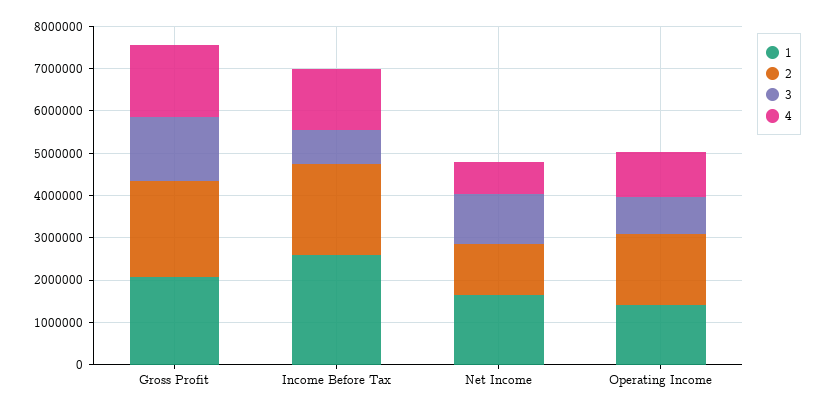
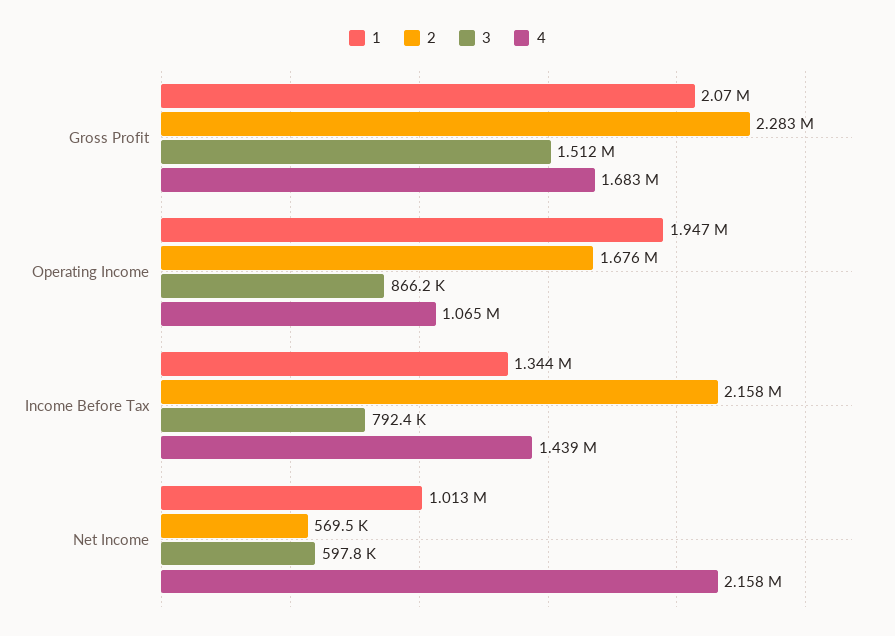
1, Income Before Tax: 2600000 -> 1344000
1, Net Income: 1600000 -> 1013000
2, Net Income: 1200000 -> 569500
3, Net Income: 1200000 -> 597800
4, Net Income: 800000 -> 2158000
1, Operating Income: 1400000 -> 1947000

